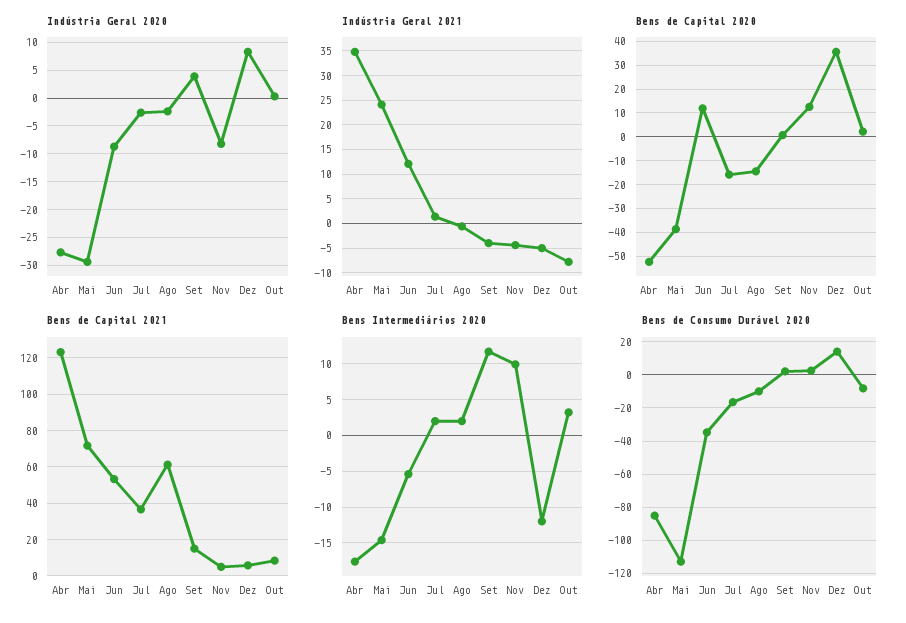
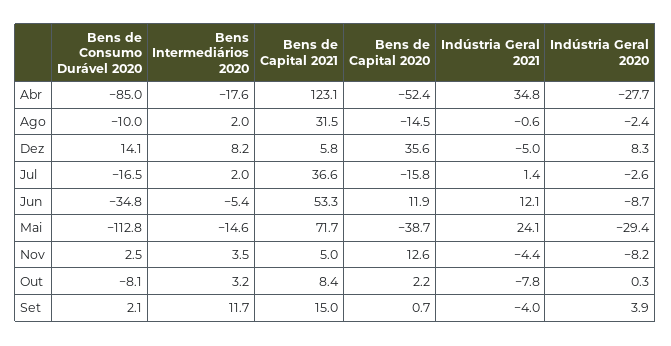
Bens de Capital 2021, Ago: 60 -> 31.5
Bens Intermediários 2020, Nov: 10 -> 3.5
Bens Intermediários 2020, Dez: -12 -> 8.2

